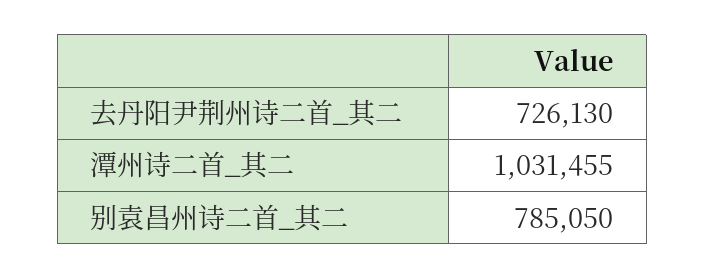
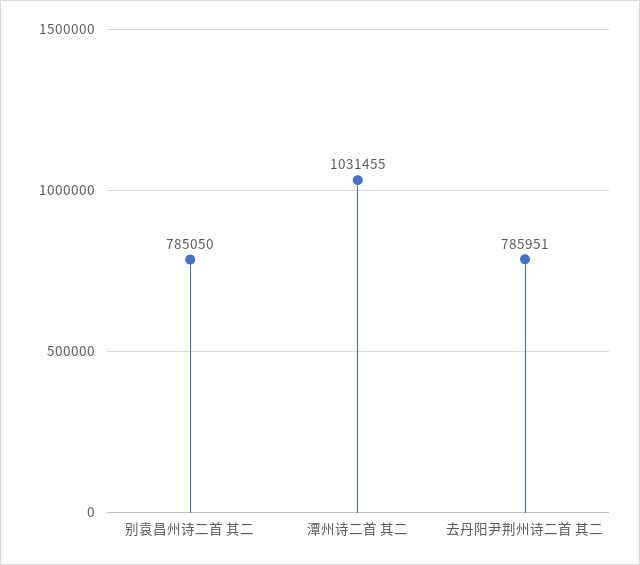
去丹阳尹荆州诗二首_其二: 726130 -> 785951

